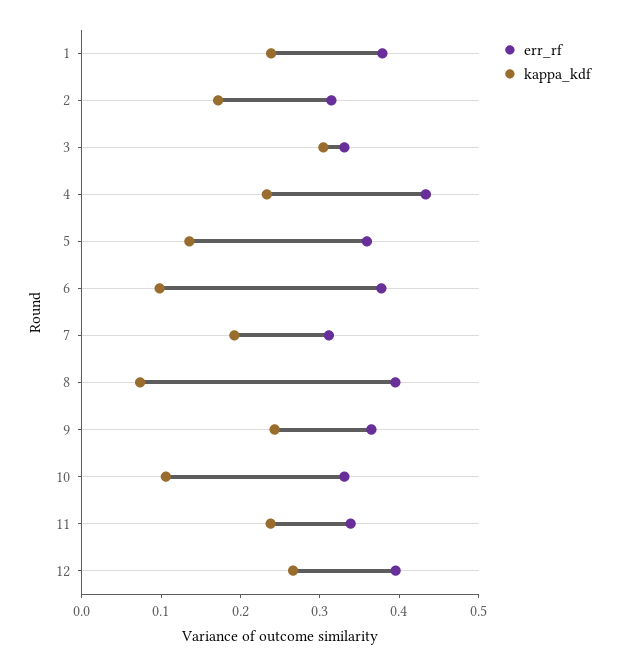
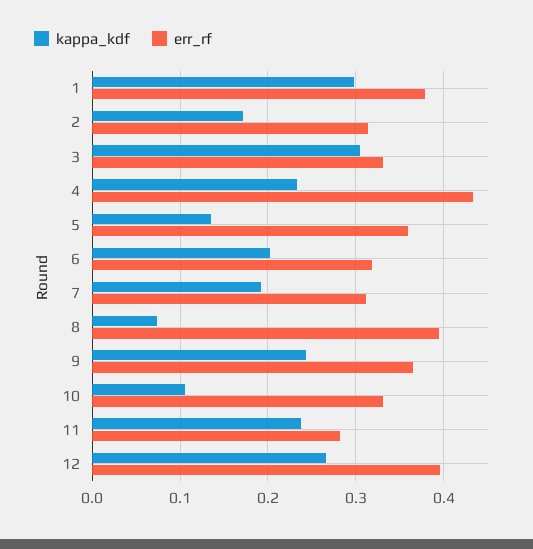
kappa_kdf, 1: 0.24 -> 0.3
err_rf, 6: 0.38 -> 0.32
kappa_kdf, 6: 0.1 -> 0.2
err_rf, 11: 0.34 -> 0.28

